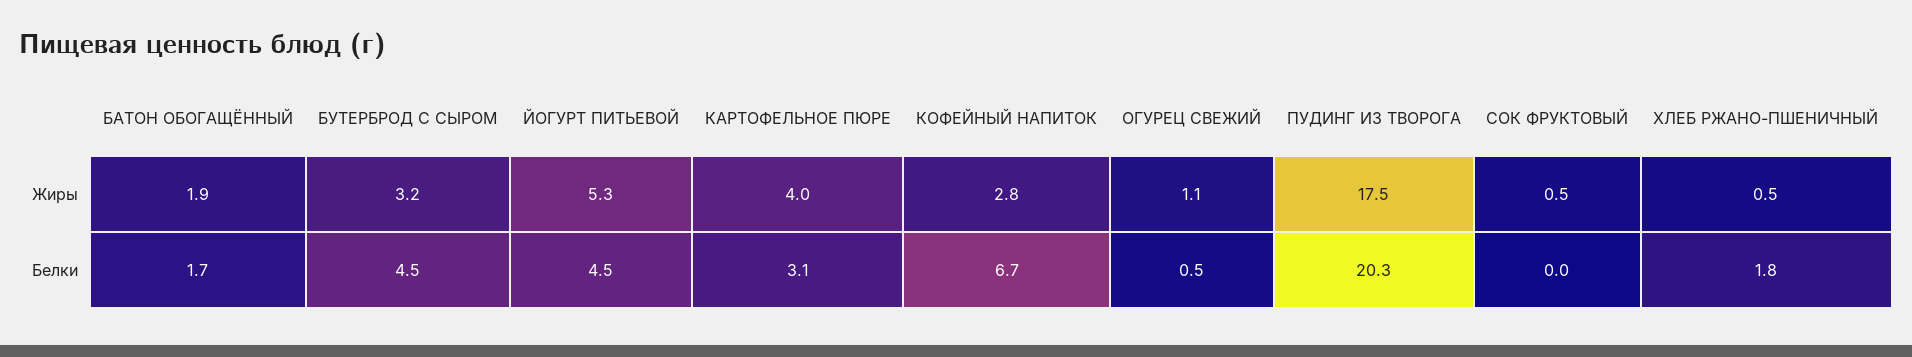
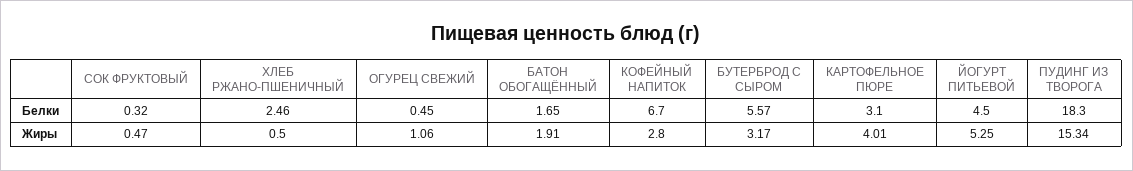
ПУДИНГ ИЗ ТВОРОГА, Жиры: 17.5 -> 15.34
БУТЕРБРОД С СЫРОМ, Белки: 4.5 -> 5.57
ПУДИНГ ИЗ ТВОРОГА, Белки: 20.3 -> 18.3
СОК ФРУКТОВЫЙ, Белки: 0 -> 0.32
ХЛЕБ РЖАНО-ПШЕНИЧНЫЙ, Белки: 1.8 -> 2.46

